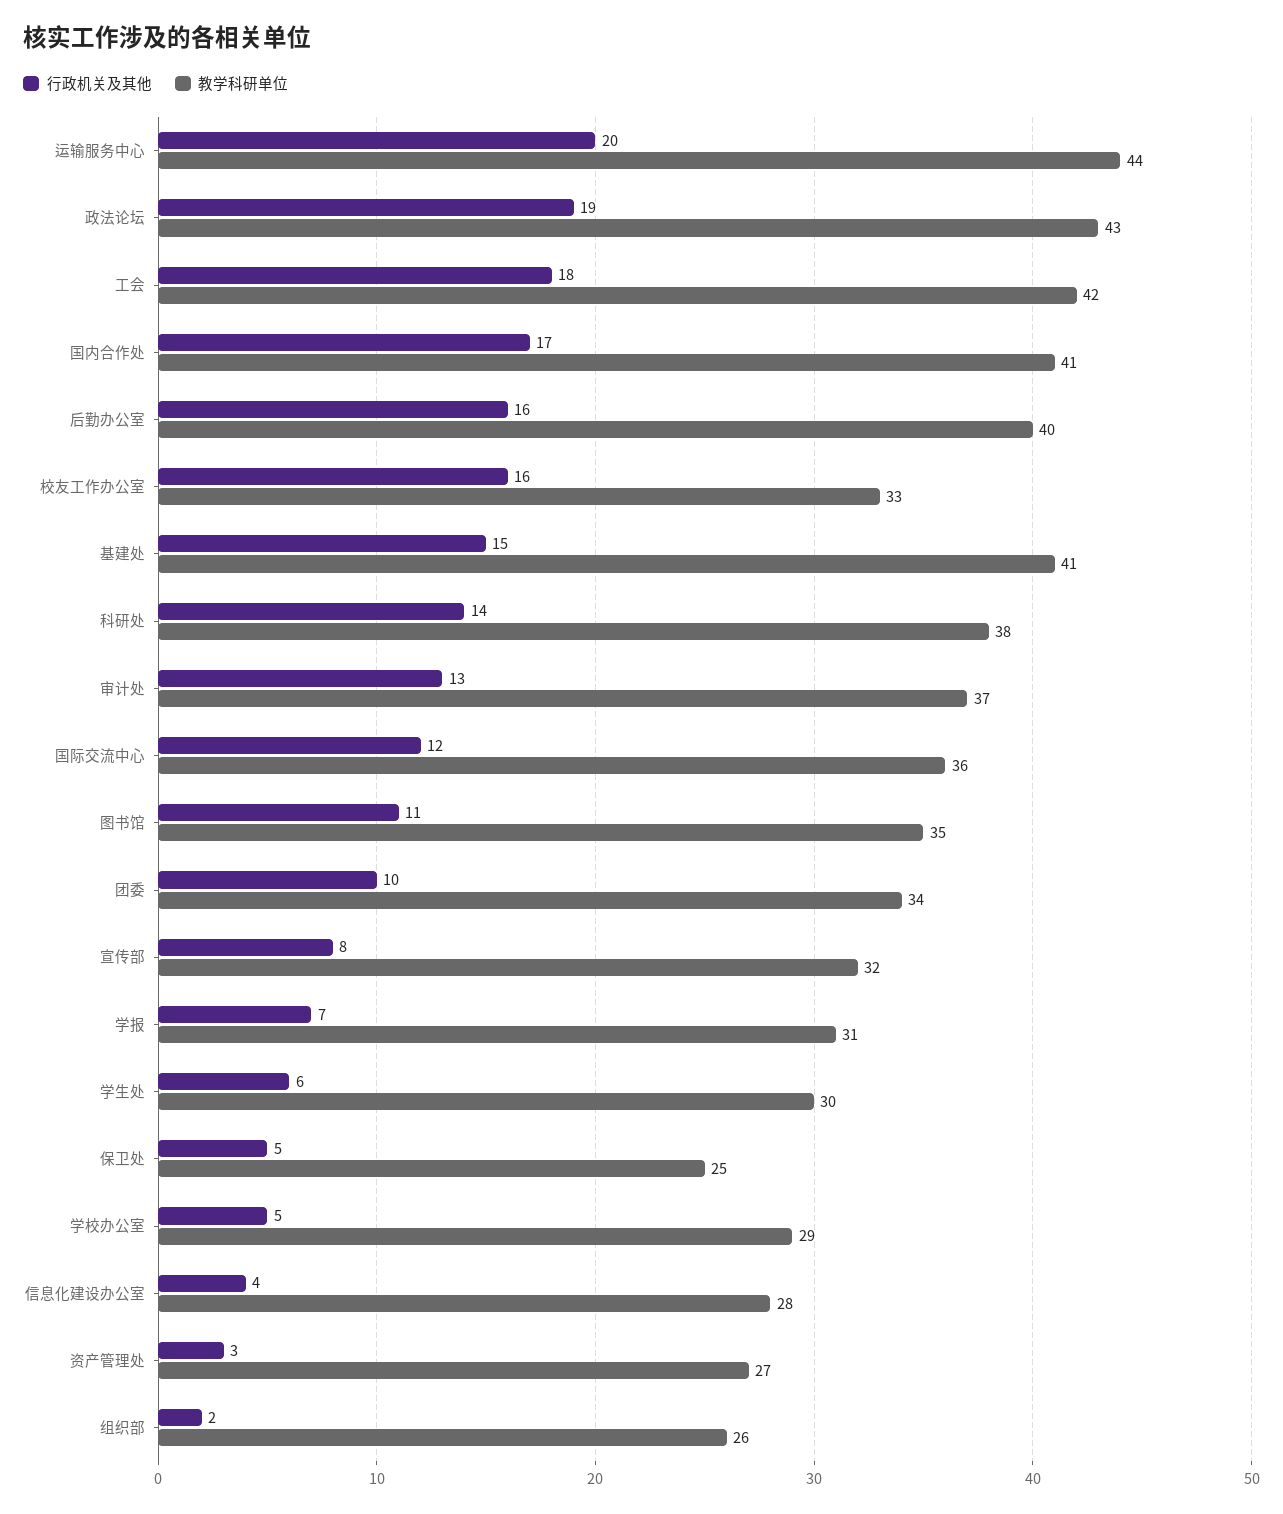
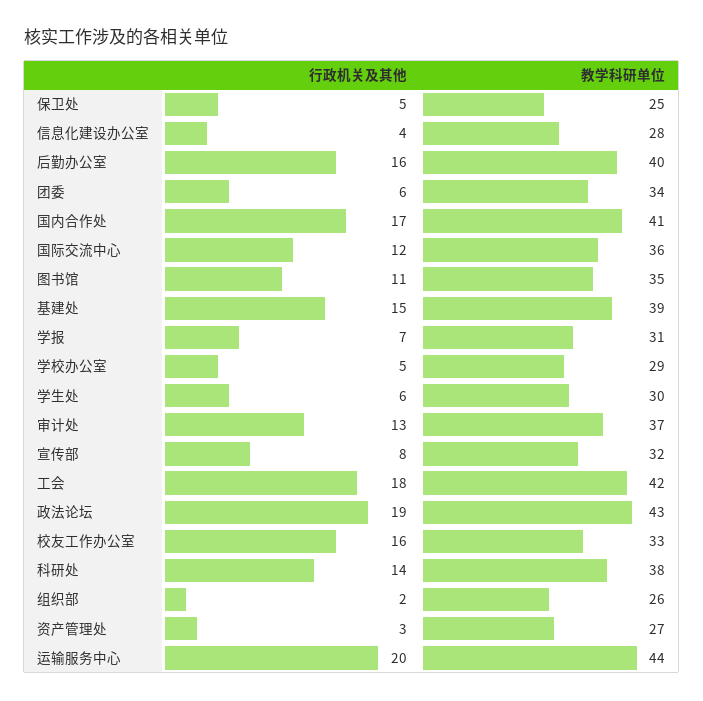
教学科研单位, 基建处: 41 -> 39
行政机关及其他, 团委: 10 -> 6

